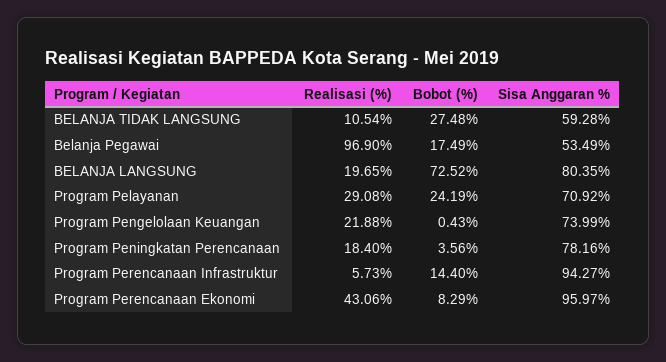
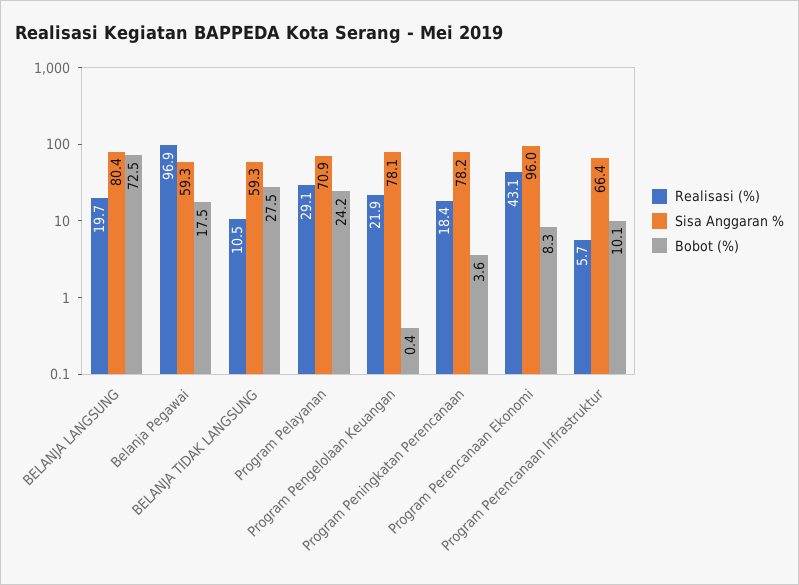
Sisa Anggaran %, Belanja Pegawai: 53.49 -> 59.3
Sisa Anggaran %, Program Pengelolaan Keuangan: 73.99 -> 78.1
Bobot (%), Program Perencanaan Infrastruktur: 14.4 -> 10.1
Sisa Anggaran %, Program Perencanaan Infrastruktur: 94.27 -> 66.4

